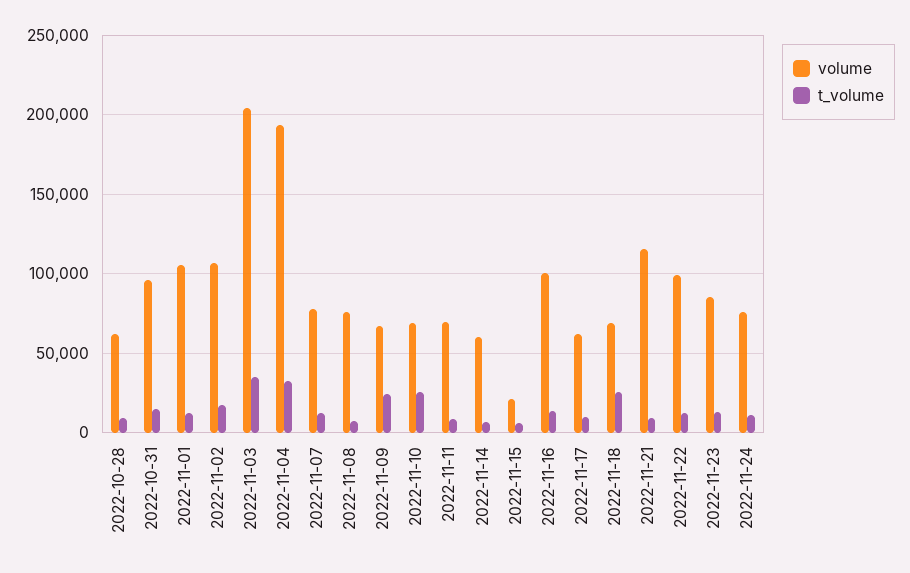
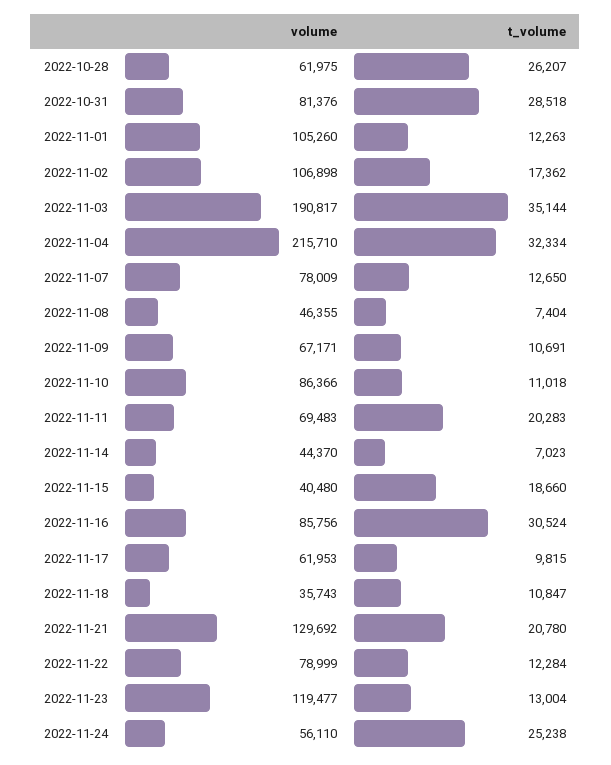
t_volume, 2022-10-28: 10000 -> 26207
volume, 2022-10-31: 95000 -> 81376
t_volume, 2022-10-31: 15000 -> 28518
volume, 2022-11-03: 205000 -> 190817
volume, 2022-11-04: 195000 -> 215710
volume, 2022-11-08: 75000 -> 46355
t_volume, 2022-11-09: 25000 -> 10691
volume, 2022-11-10: 70000 -> 86366
t_volume, 2022-11-10: 25000 -> 11018
t_volume, 2022-11-11: 10000 -> 20283
volume, 2022-11-14: 60000 -> 44370
volume, 2022-11-15: 20000 -> 40480
t_volume, 2022-11-15: 5000 -> 18660
volume, 2022-11-16: 100000 -> 85756
t_volume, 2022-11-16: 15000 -> 30524
volume, 2022-11-18: 70000 -> 35743
t_volume, 2022-11-18: 25000 -> 10847
volume, 2022-11-21: 115000 -> 129692
t_volume, 2022-11-21: 10000 -> 20780
volume, 2022-11-22: 100000 -> 78999
volume, 2022-11-23: 85000 -> 119477
volume, 2022-11-24: 75000 -> 56110
t_volume, 2022-11-24: 10000 -> 25238

